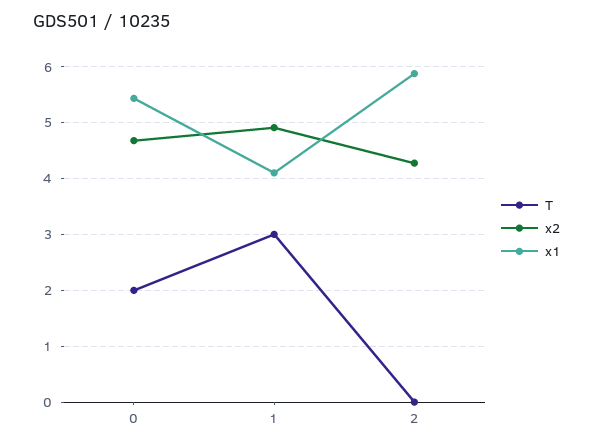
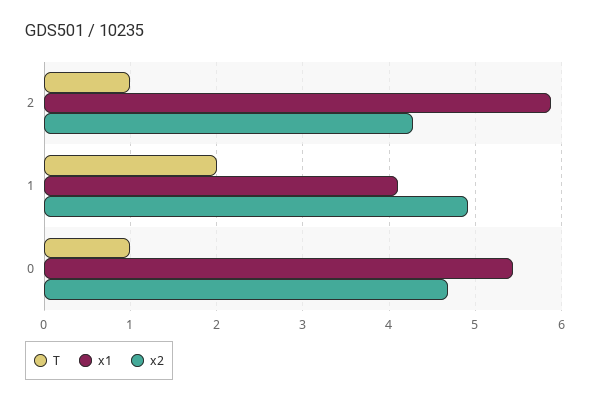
T, 0: 2 -> 1
T, 1: 3 -> 2
T, 2: 0 -> 1

